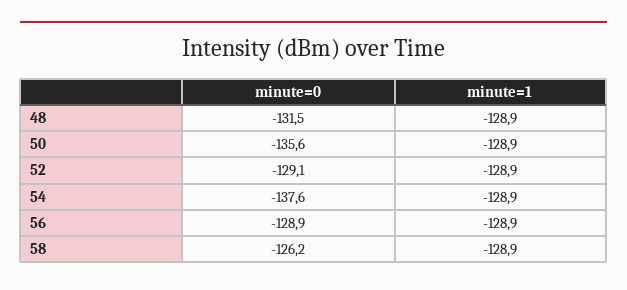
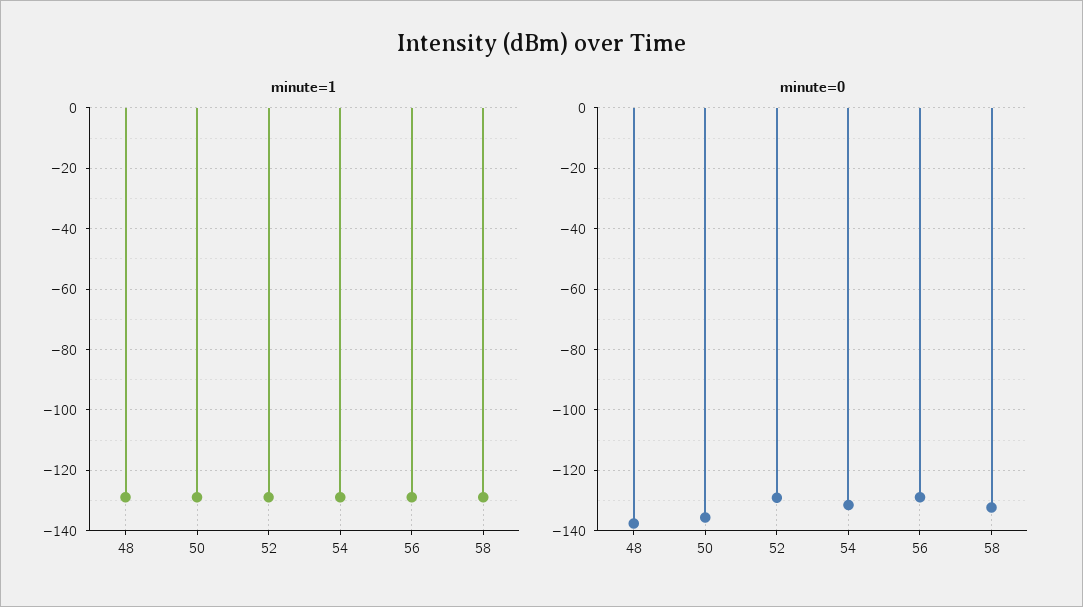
minute=0, 48: -131.5 -> -138
minute=0, 54: -137.6 -> -132
minute=0, 58: -126.2 -> -132

